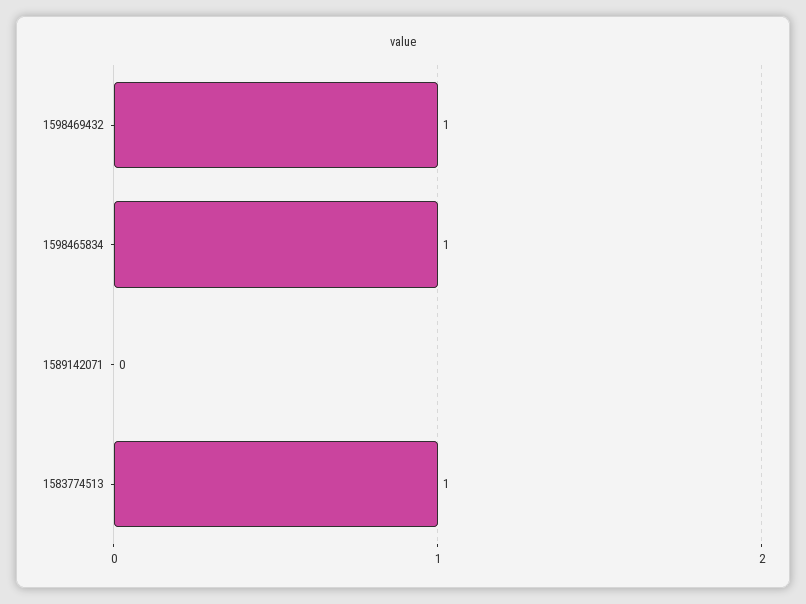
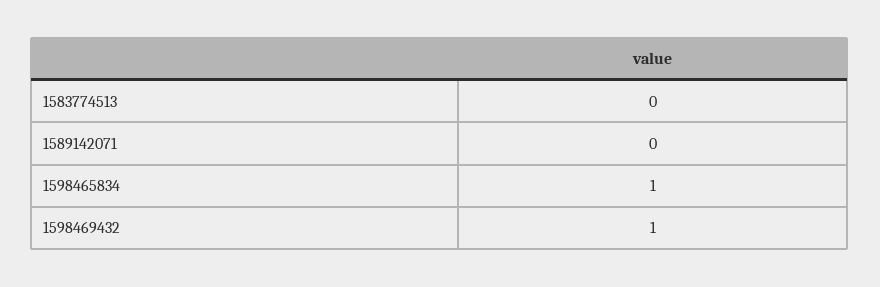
1583774513: 1 -> 0

